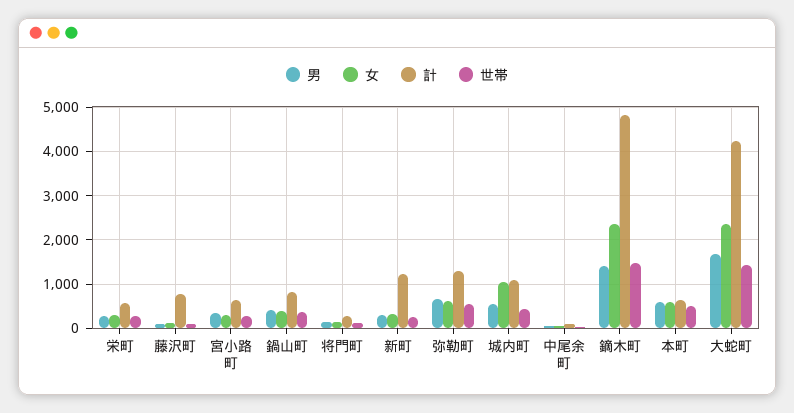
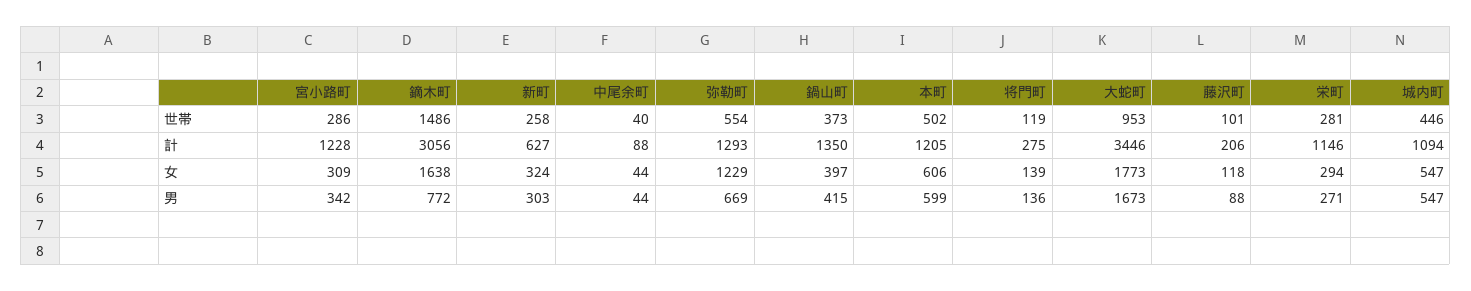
計, 栄町: 600 -> 1146
計, 藤沢町: 800 -> 206
計, 宮小路町: 600 -> 1228
計, 鍋山町: 800 -> 1350
計, 新町: 1200 -> 627
女, 弥勒町: 600 -> 1229
女, 城内町: 1000 -> 547
男, 鏑木町: 1400 -> 772
女, 鏑木町: 2400 -> 1638
計, 鏑木町: 4800 -> 3056
計, 本町: 600 -> 1205
女, 大蛇町: 2400 -> 1773
計, 大蛇町: 4200 -> 3446
世帯, 大蛇町: 1400 -> 953

